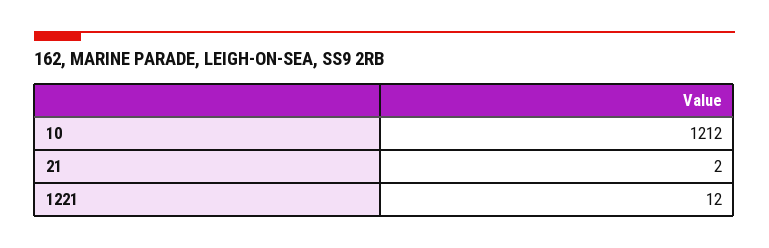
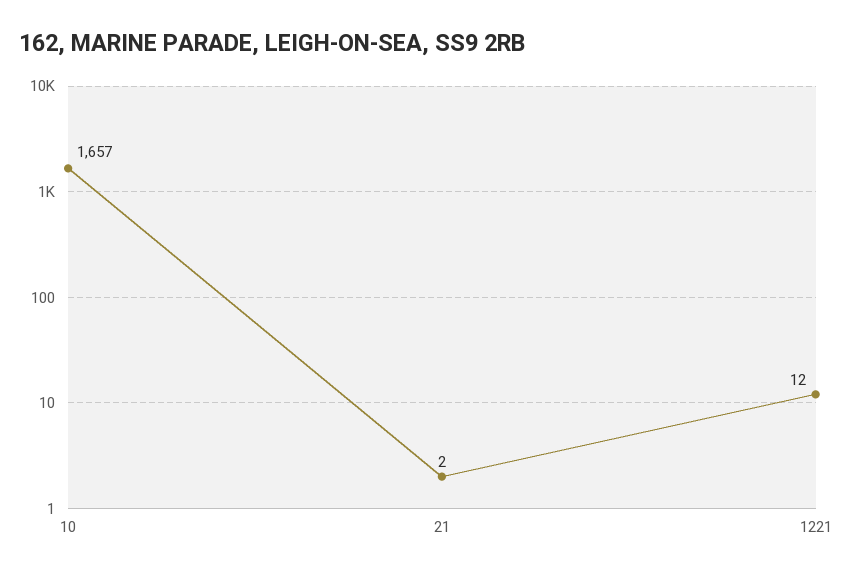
10: 1212 -> 1657

